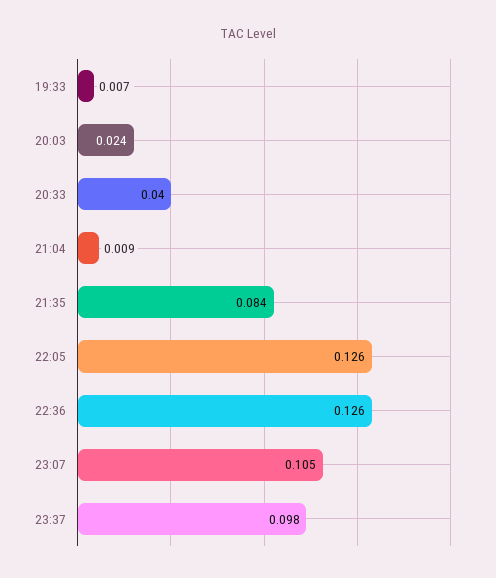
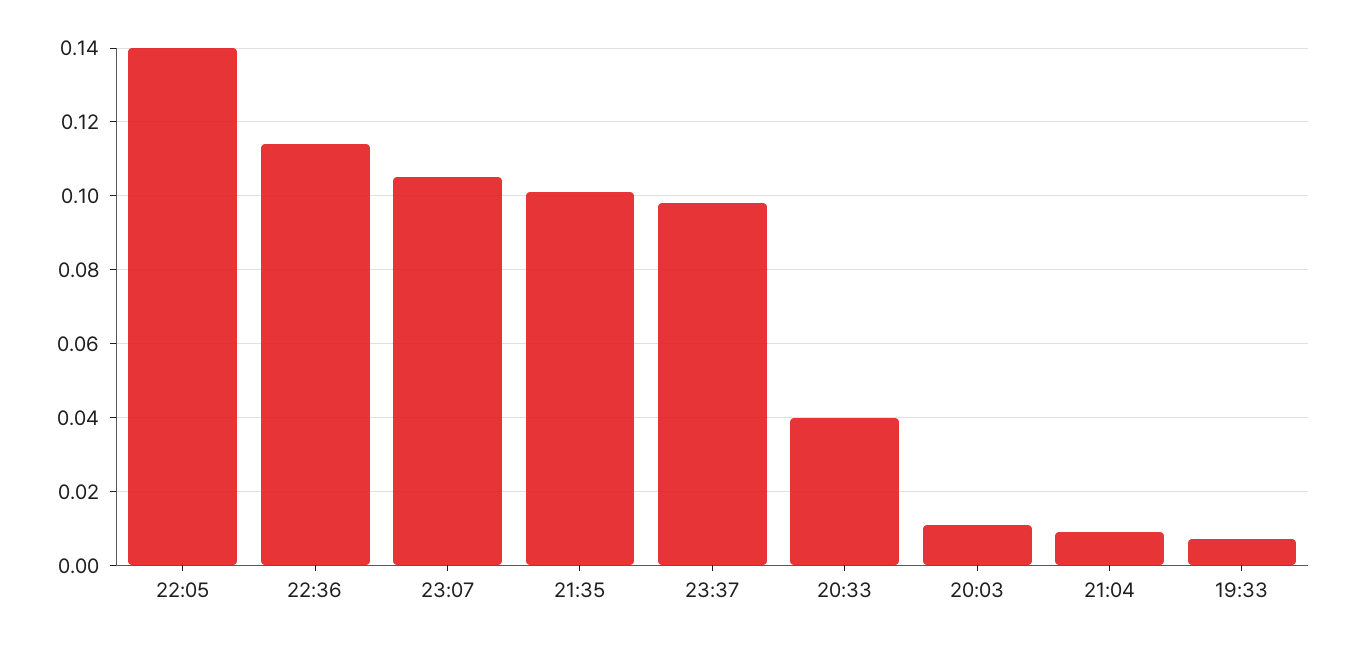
20:03: 0.024 -> 0.01
21:35: 0.084 -> 0.1
22:05: 0.126 -> 0.14
22:36: 0.126 -> 0.115

